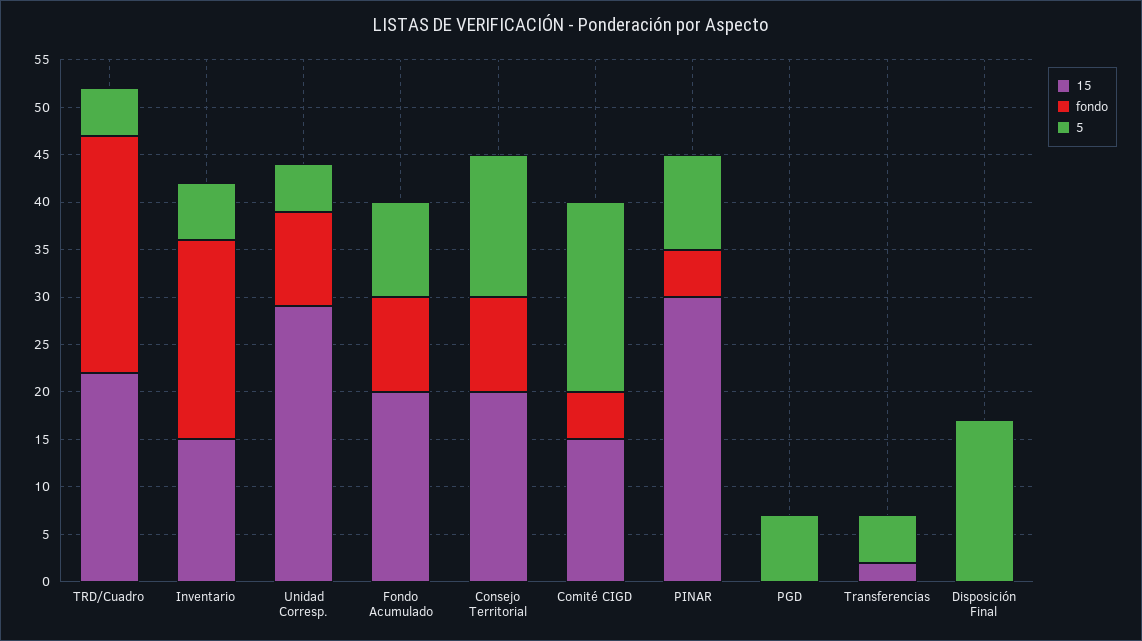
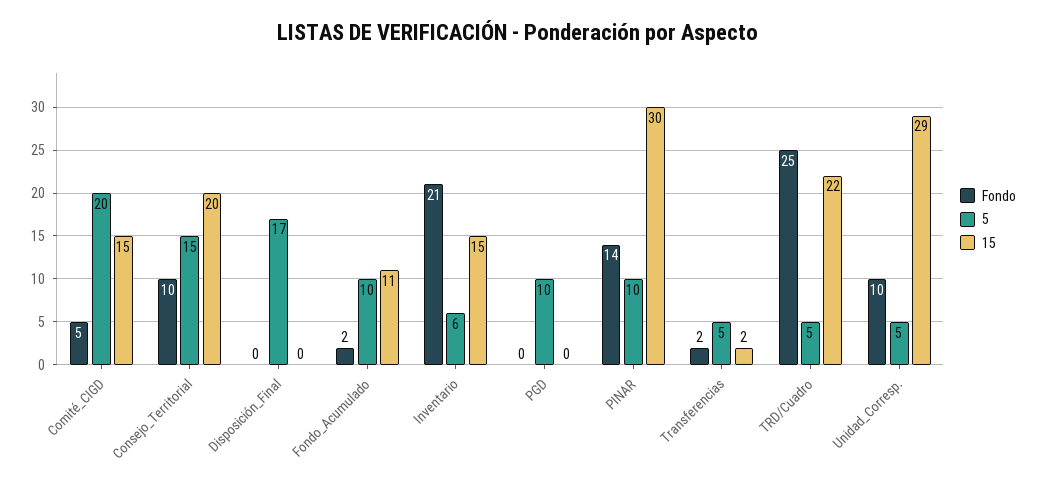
15, Fondo Acumulado: 20 -> 11
fondo, Fondo Acumulado: 10 -> 2
fondo, PINAR: 5 -> 14
5, PGD: 7 -> 10
fondo, Transferencias: 0 -> 2

